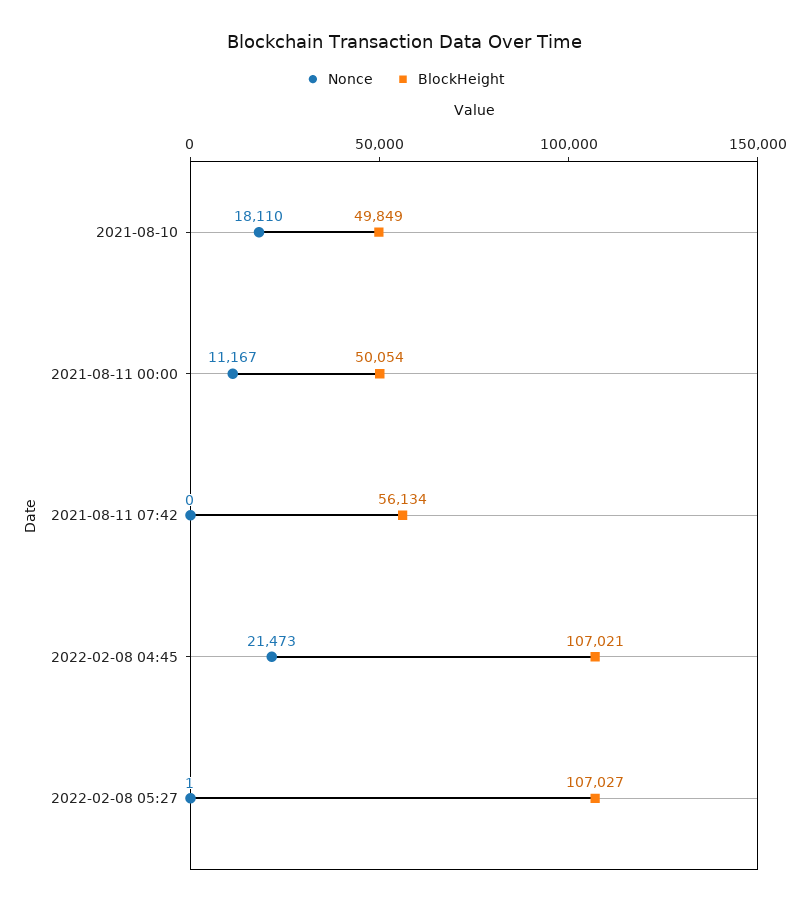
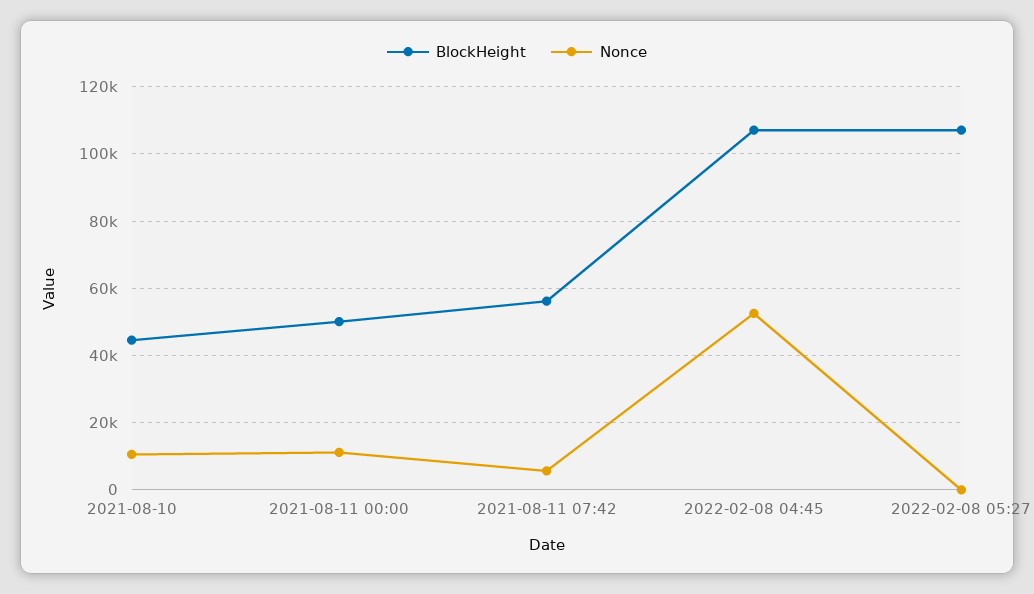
Nonce, 2021-08-10: 18110 -> 10000
BlockHeight, 2021-08-10: 49849 -> 44000
Nonce, 2021-08-11 07:42: 0 -> 6000
Nonce, 2022-02-08 04:45: 21473 -> 52000

